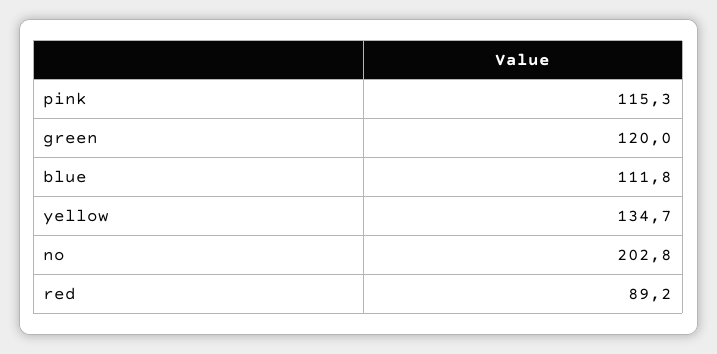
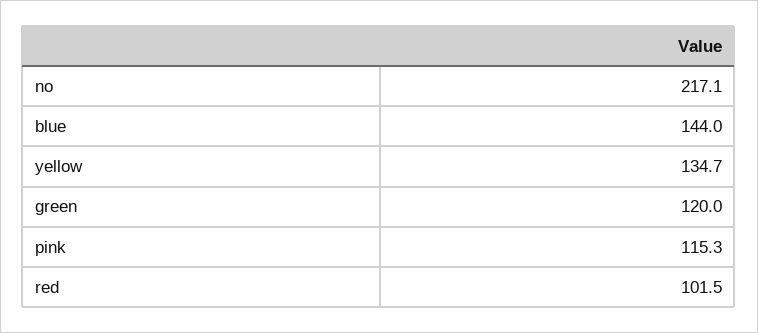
blue: 111.8 -> 144
no: 202.8 -> 217.1
red: 89.2 -> 101.5

